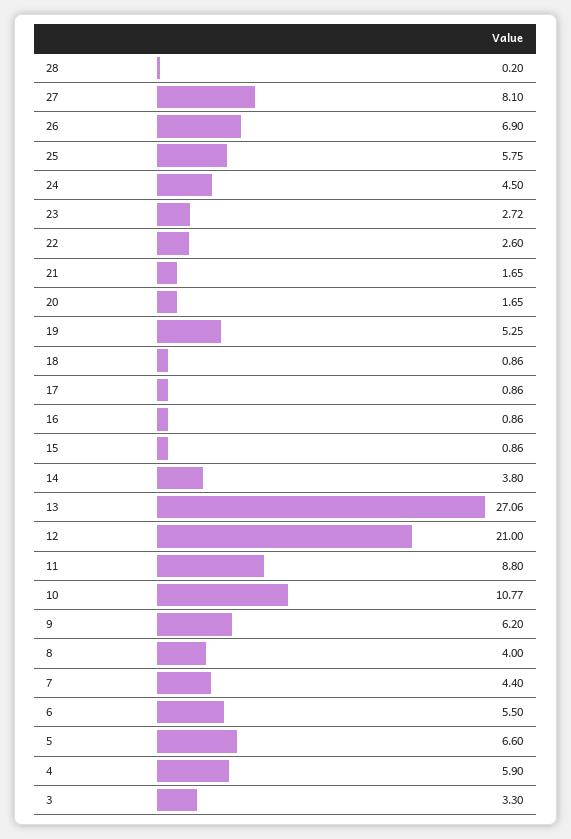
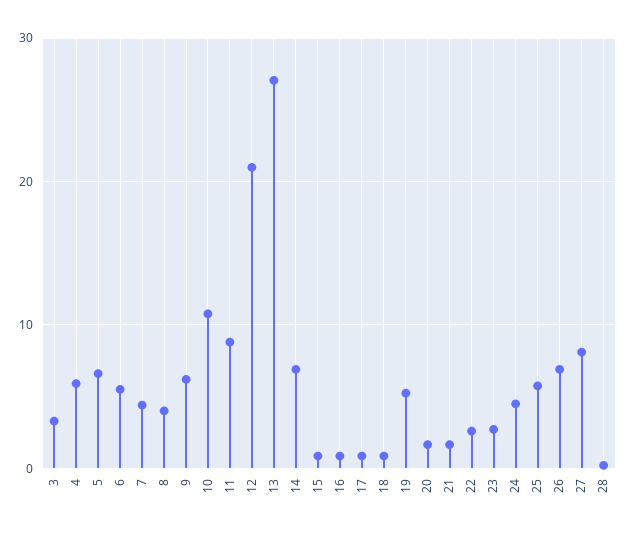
14: 3.8 -> 7

